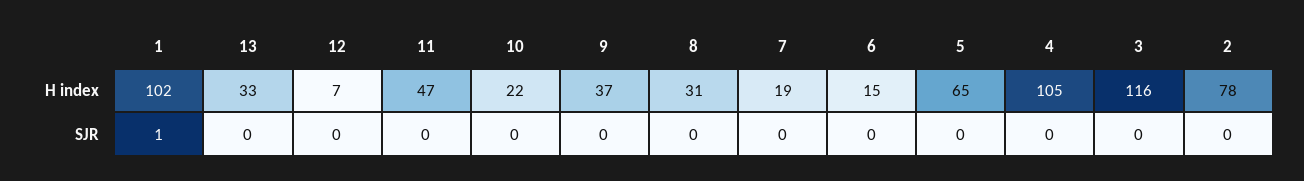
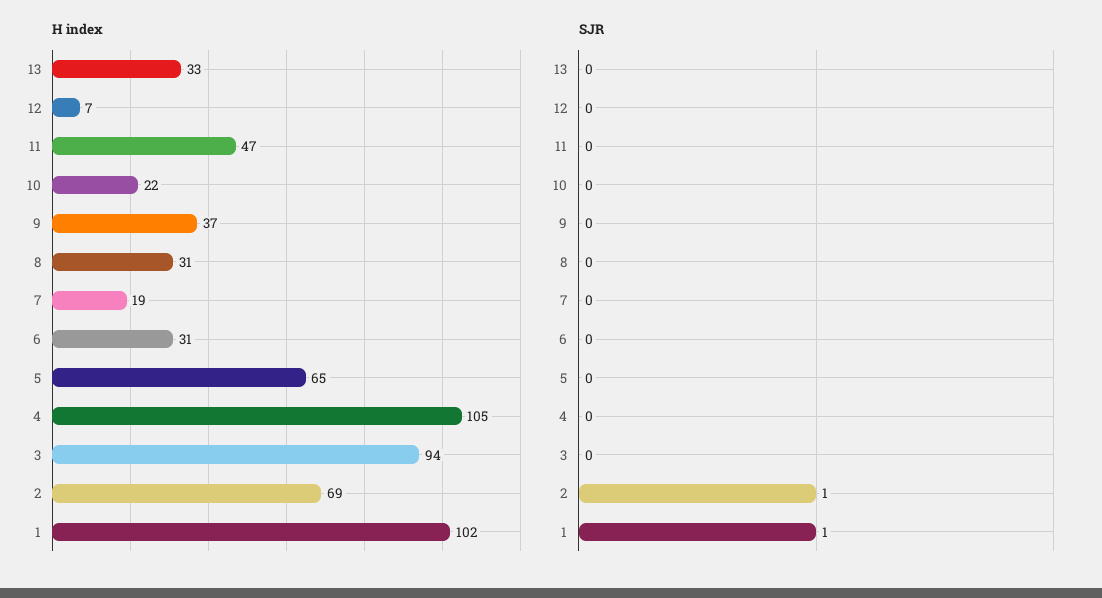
H index, 6: 15 -> 31
H index, 3: 116 -> 94
H index, 2: 78 -> 69
SJR, 2: 0 -> 1

